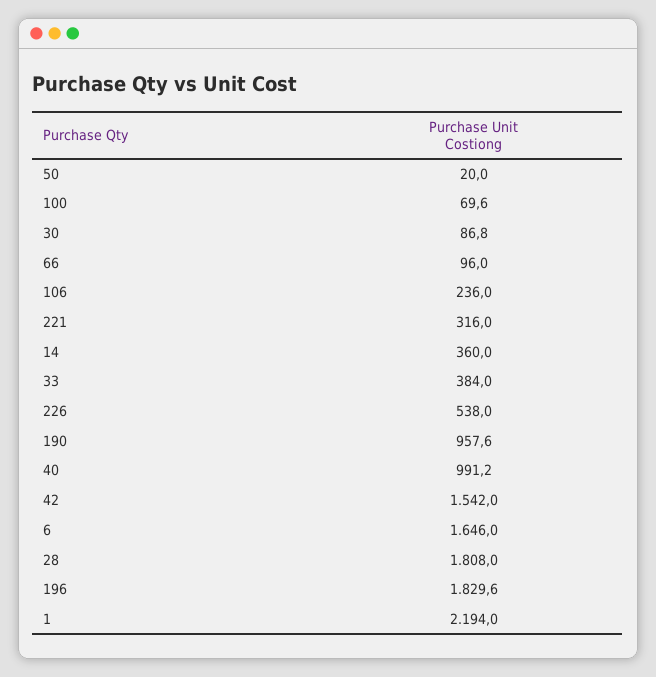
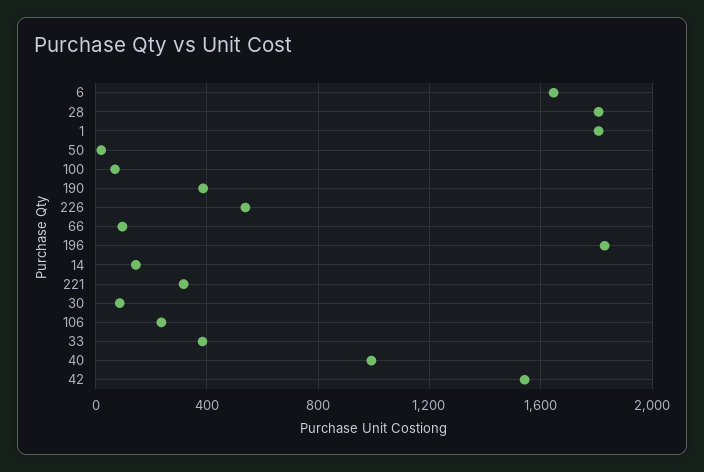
14: 360 -> 150
190: 957.6 -> 400
1: 2194 -> 1800

